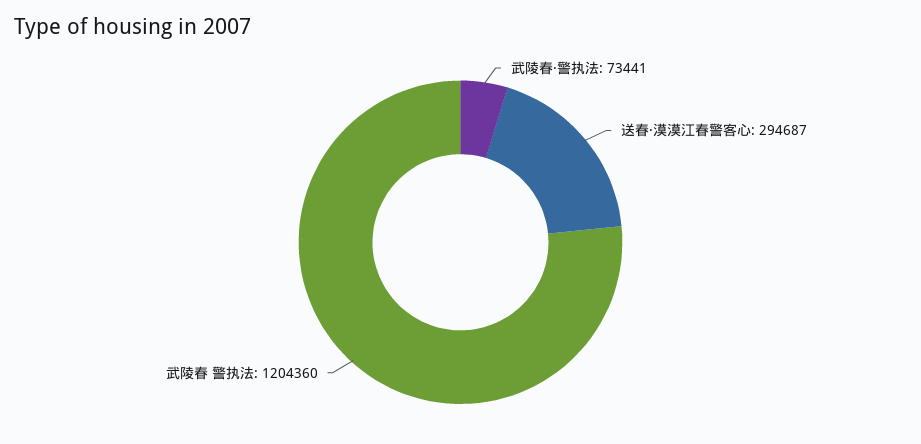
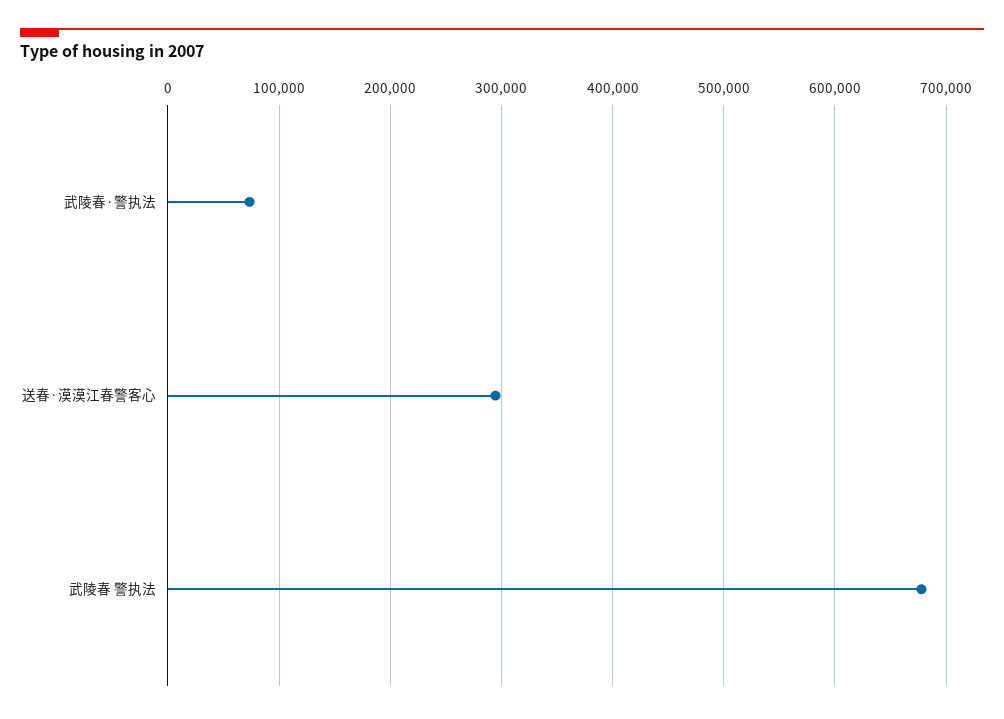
武陵春 警执法: 1204360 -> 680000

